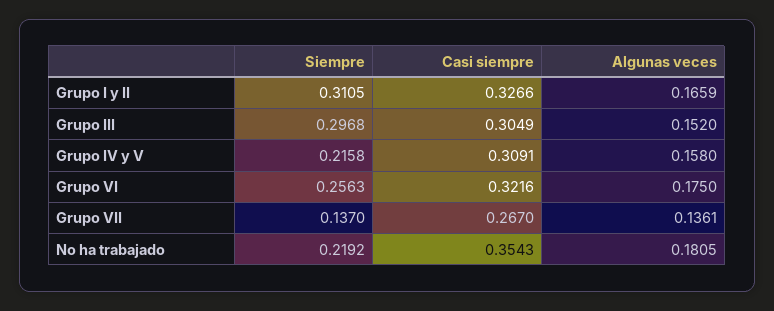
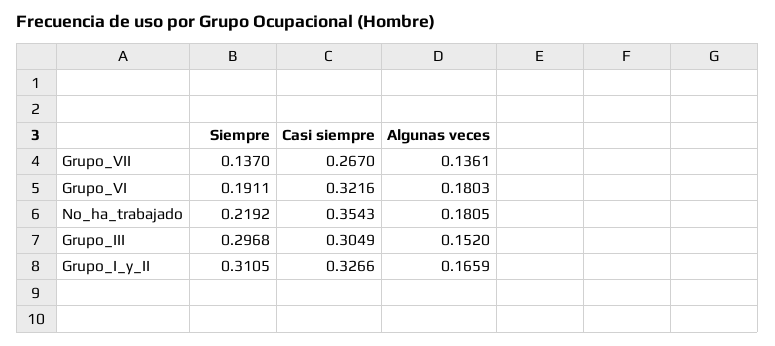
Siempre, Grupo IV y V: 0.2158 -> none
Casi siempre, Grupo IV y V: 0.3091 -> none
Algunas veces, Grupo IV y V: 0.158 -> none
Siempre, Grupo VI: 0.2563 -> 0.1911
Algunas veces, Grupo VI: 0.175 -> 0.1803

